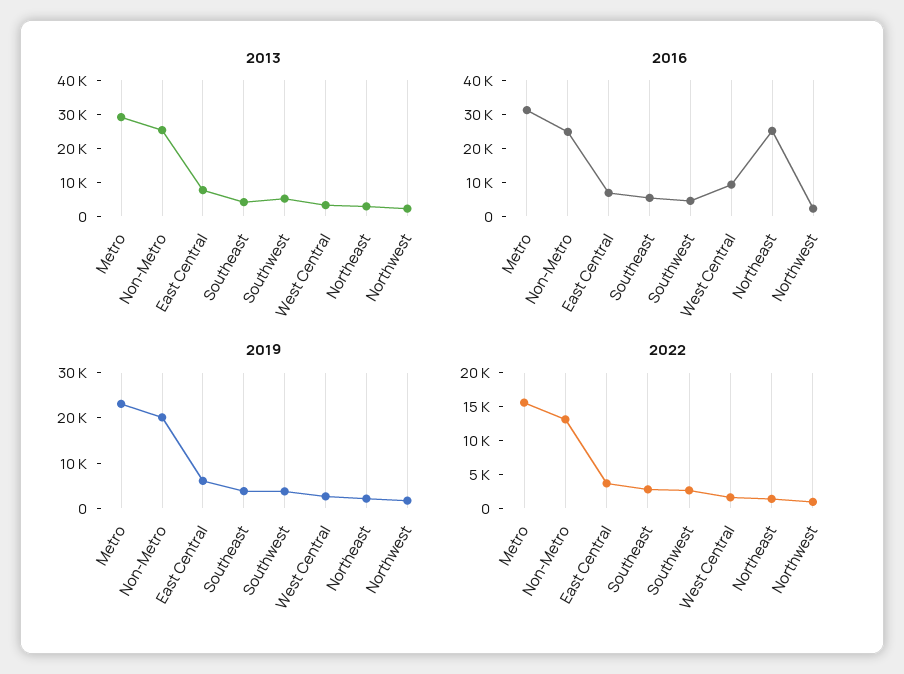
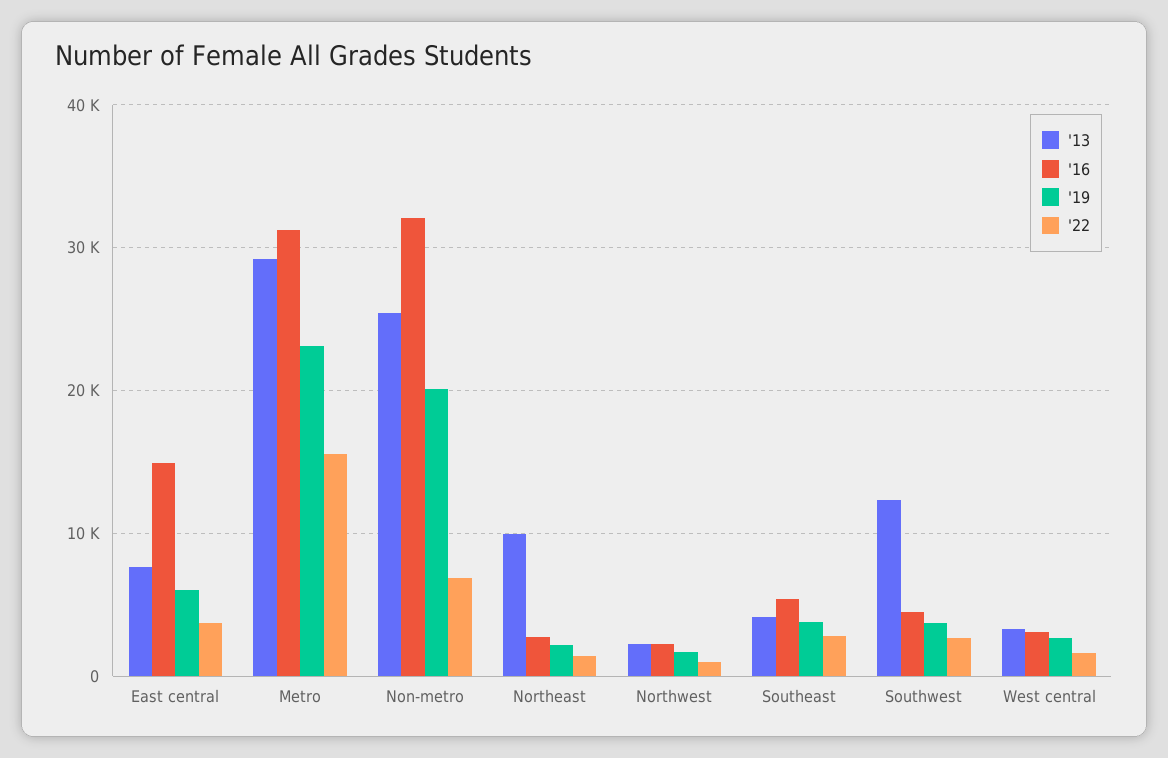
2013, Southwest: 5000 -> 12000
2013, Northeast: 2500 -> 10000
2016, Non-Metro: 25000 -> 32000
2016, East Central: 7500 -> 15000
2016, West Central: 10000 -> 3000
2016, Northeast: 25000 -> 3000
2022, Non-Metro: 12500 -> 7000

